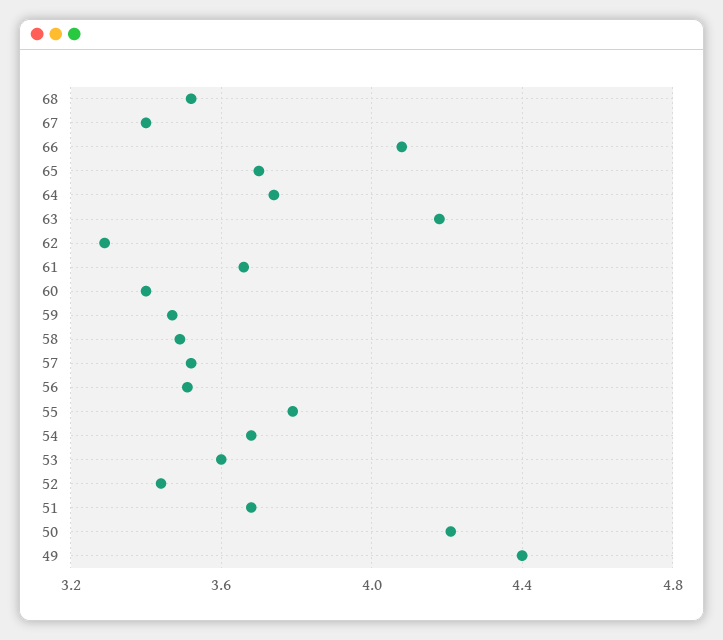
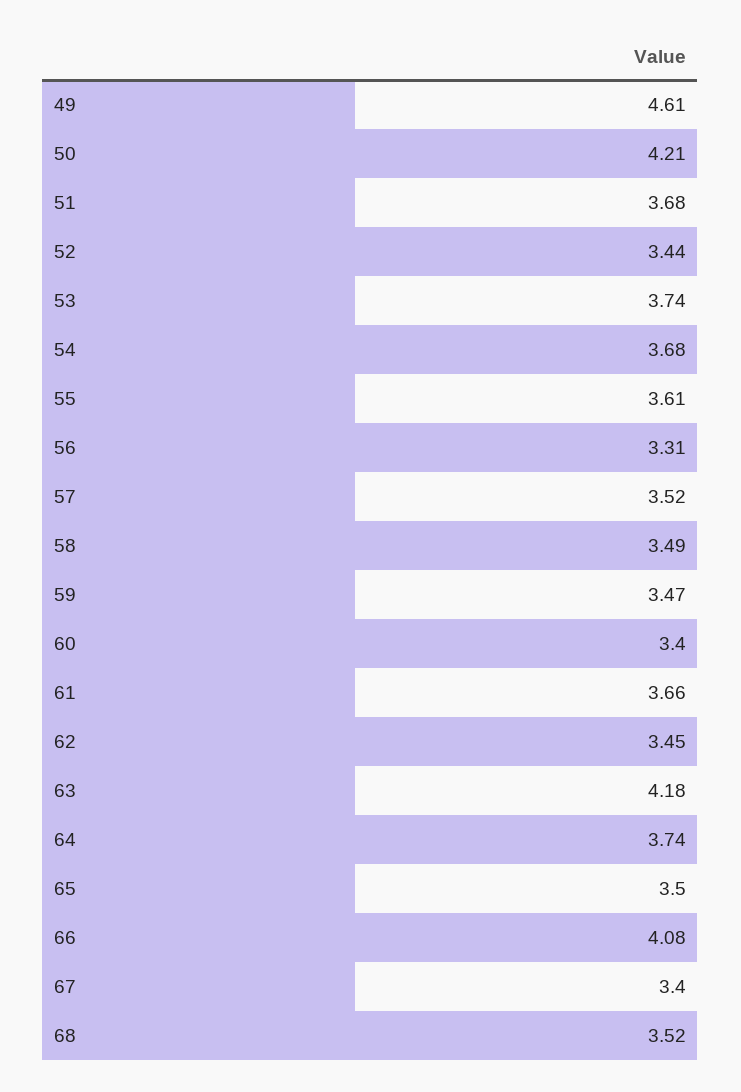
65: 3.7 -> 3.5
62: 3.3 -> 3.45
56: 3.5 -> 3.31
55: 3.8 -> 3.61
53: 3.6 -> 3.74
49: 4.4 -> 4.61

